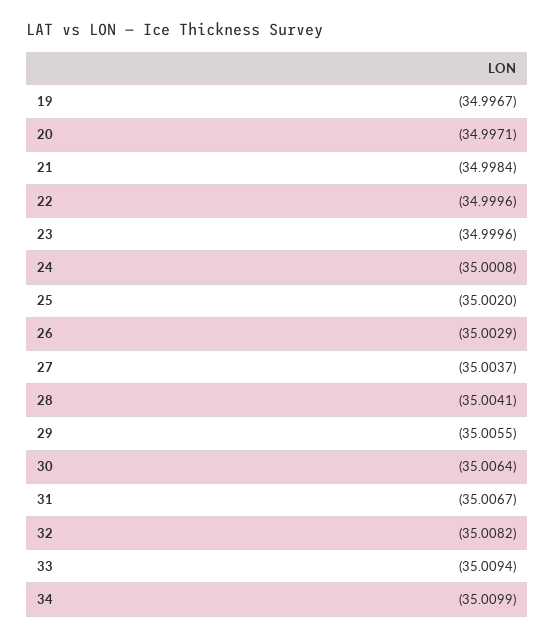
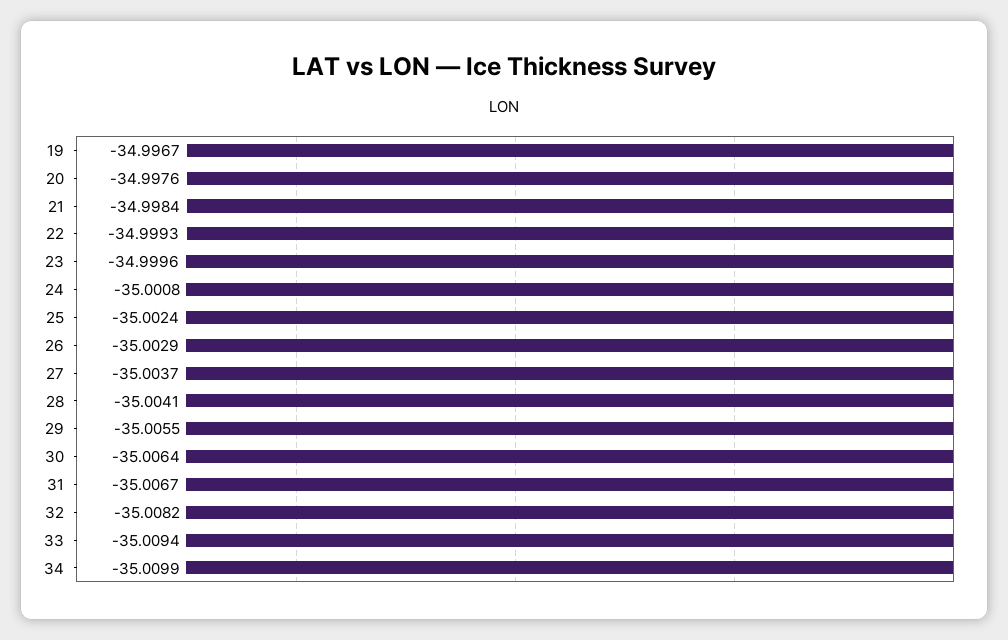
20: -34.9971 -> -34.9976
22: -34.9996 -> -34.9993
25: -35.002 -> -35.0024

